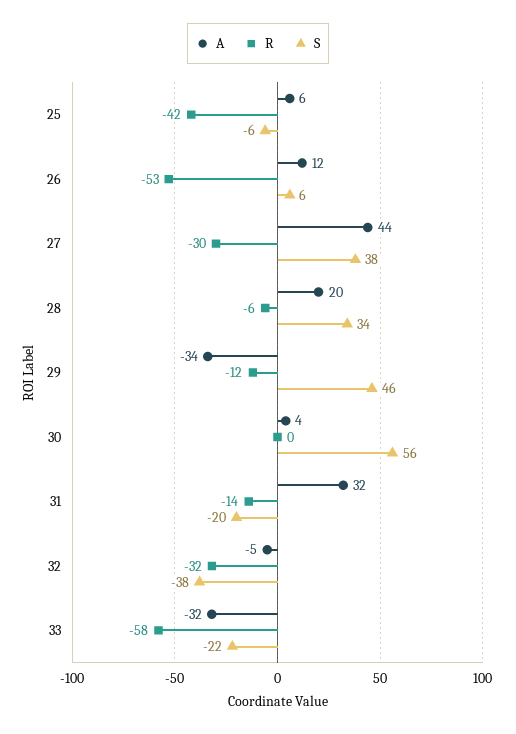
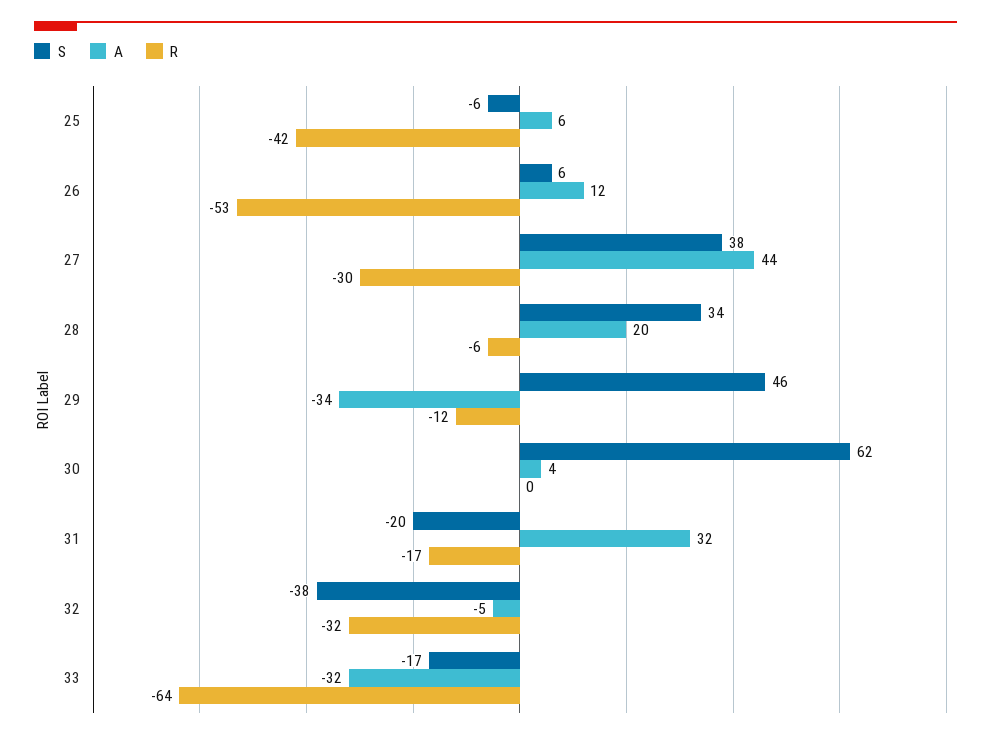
S, 30: 56 -> 62
R, 31: -14 -> -17
R, 33: -58 -> -64
S, 33: -22 -> -17

